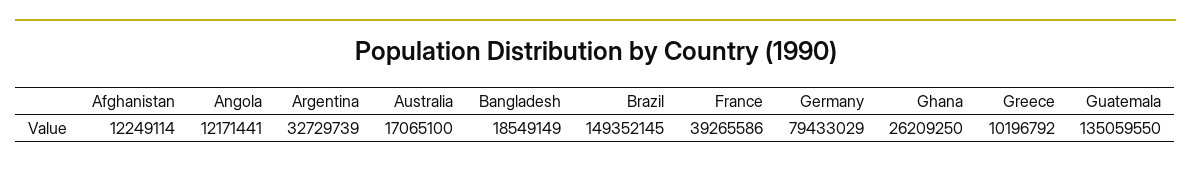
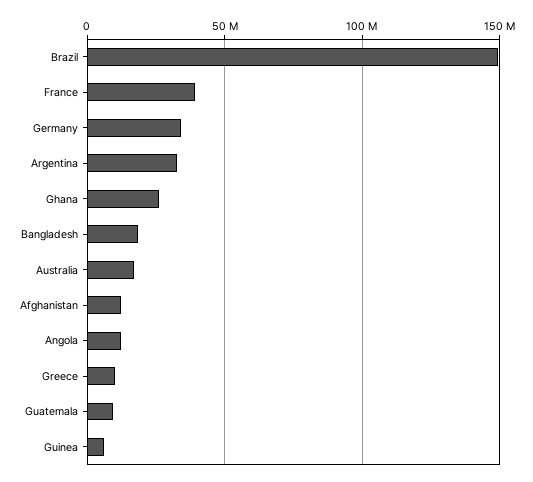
Germany: 79433029 -> 35000000
Guatemala: 135059550 -> 10000000
Guinea: none -> 5000000

